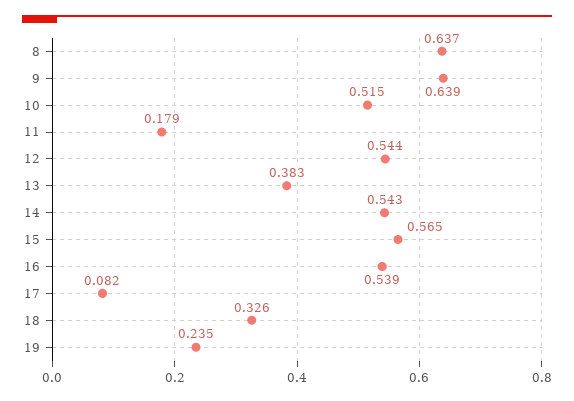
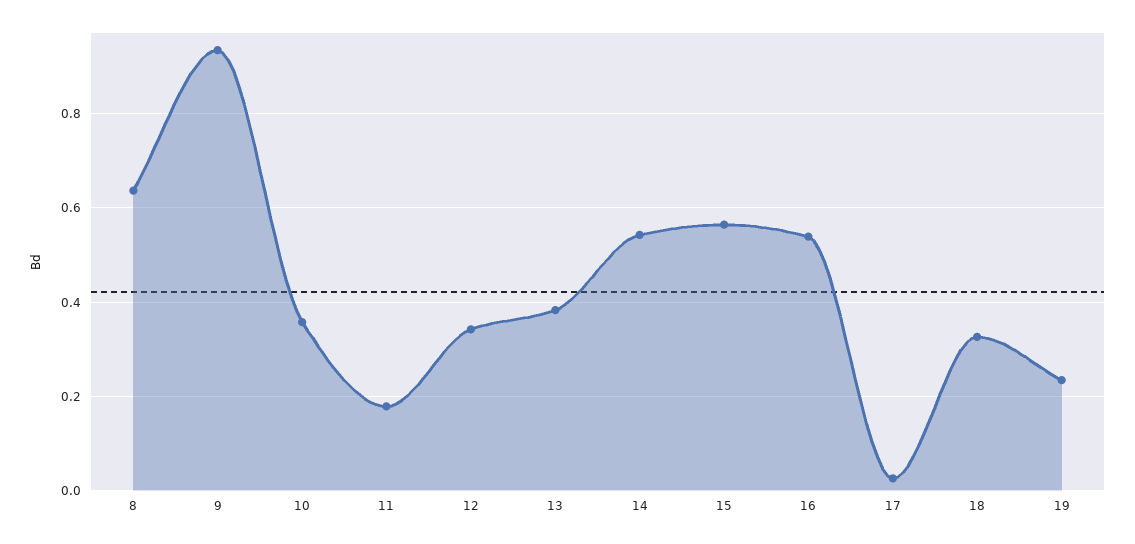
9: 0.639 -> 0.94
10: 0.515 -> 0.36
12: 0.544 -> 0.34
17: 0.082 -> 0.02

